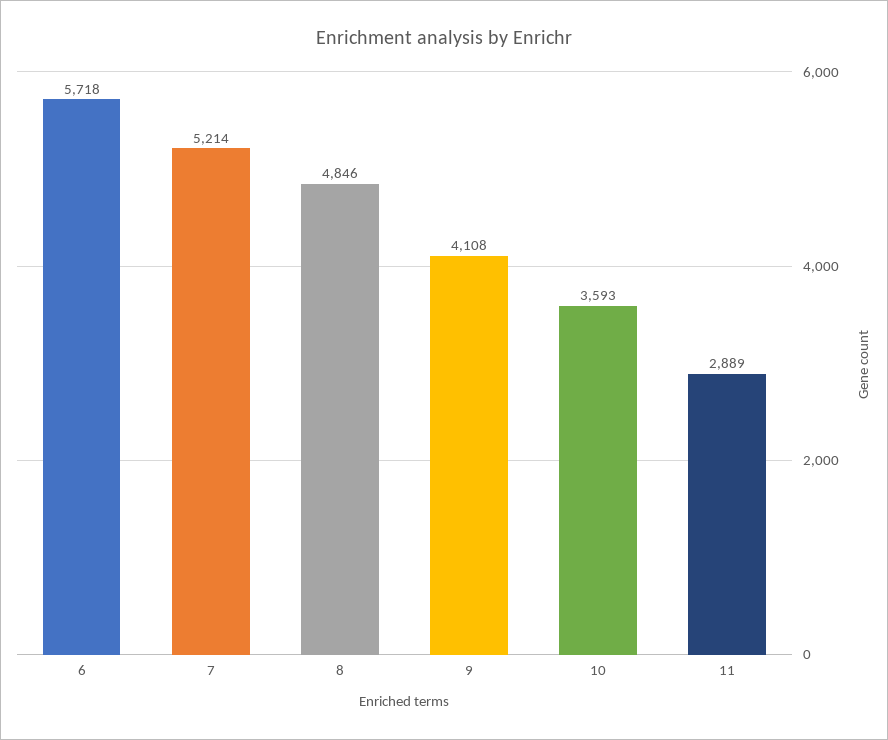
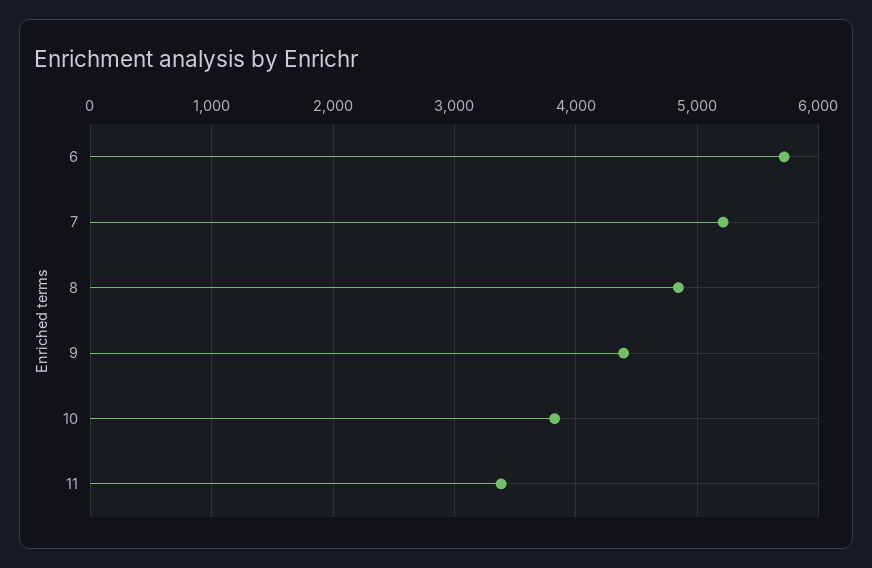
9: 4108 -> 4400
10: 3593 -> 3800
11: 2889 -> 3400

